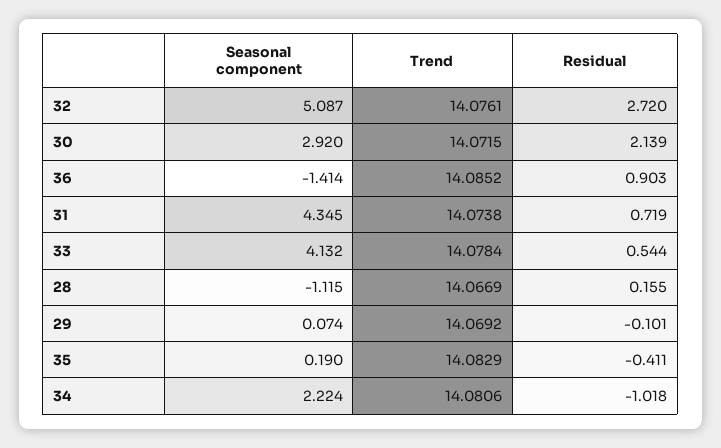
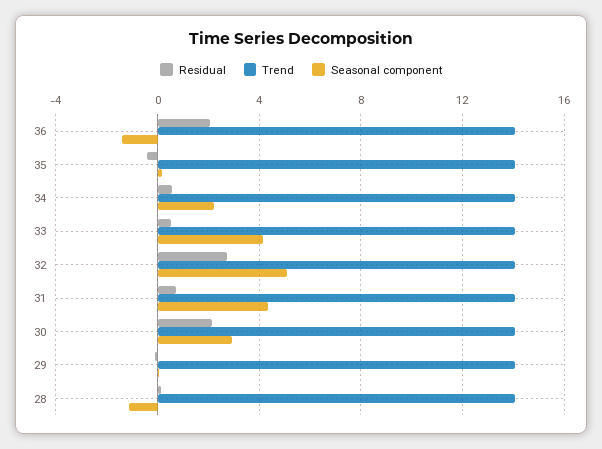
Residual, 36: 0.903 -> 2
Residual, 34: -1.018 -> 0.5

